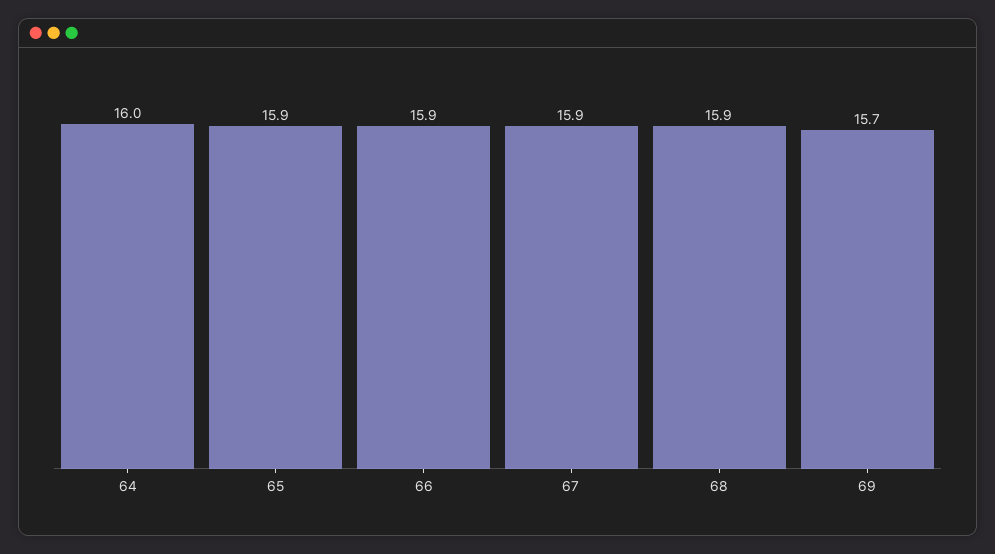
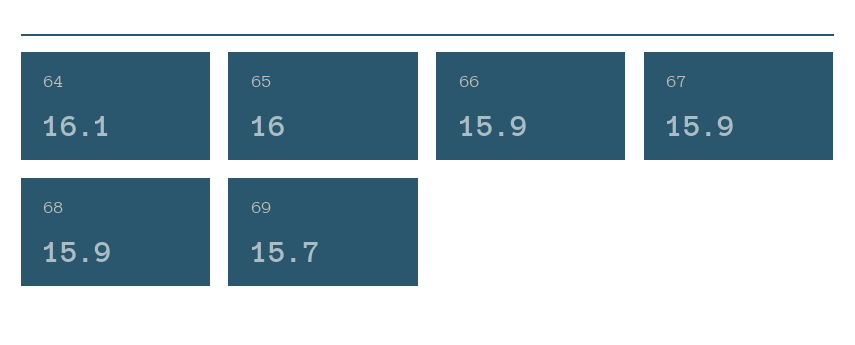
64: 16 -> 16.1
65: 15.9 -> 16

